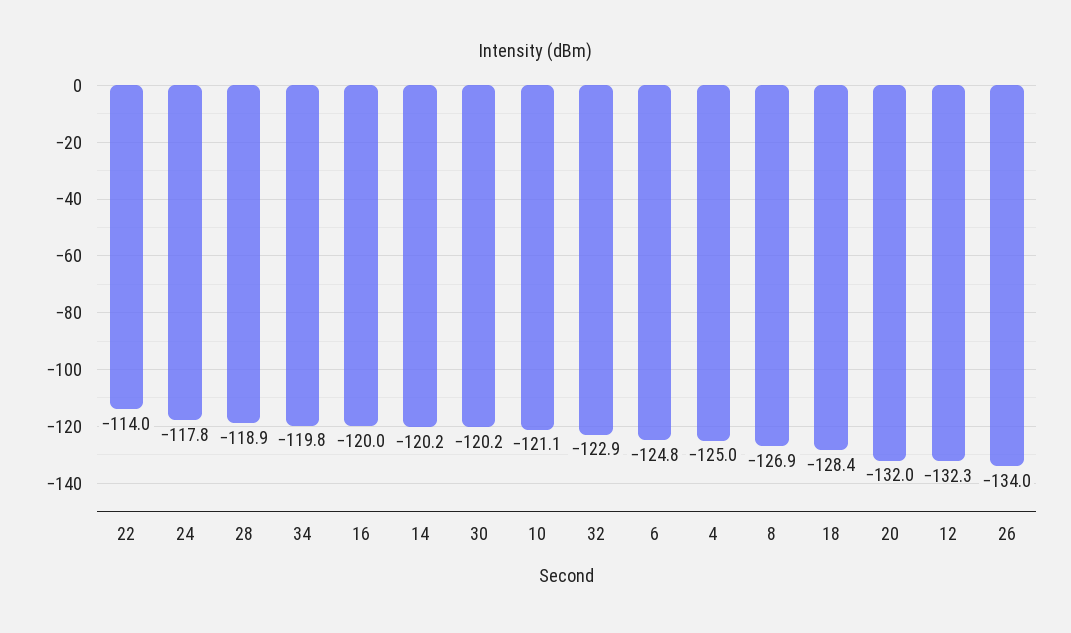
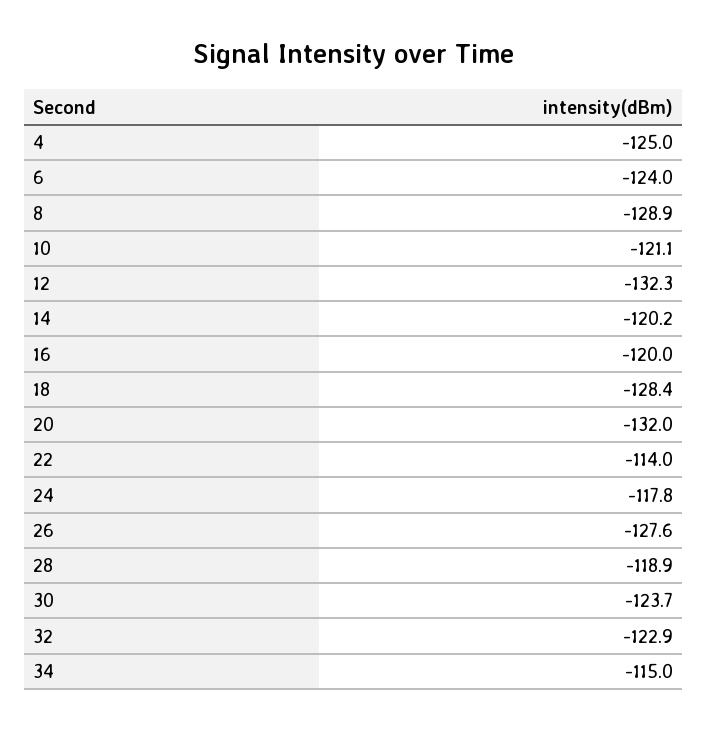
34: -119.8 -> -115
30: -120.2 -> -123.7
6: -124.8 -> -124
8: -126.9 -> -128.9
26: -134 -> -127.6

